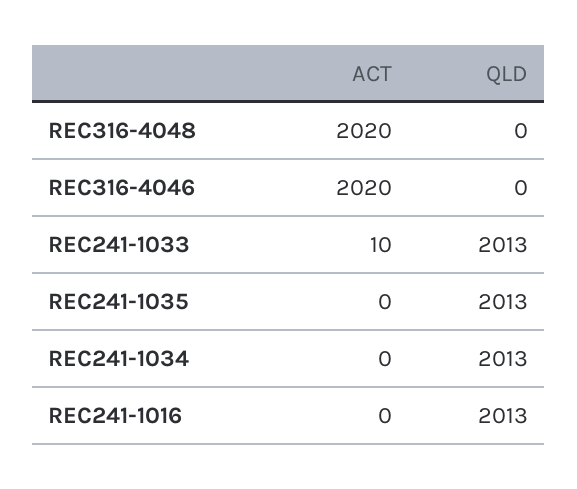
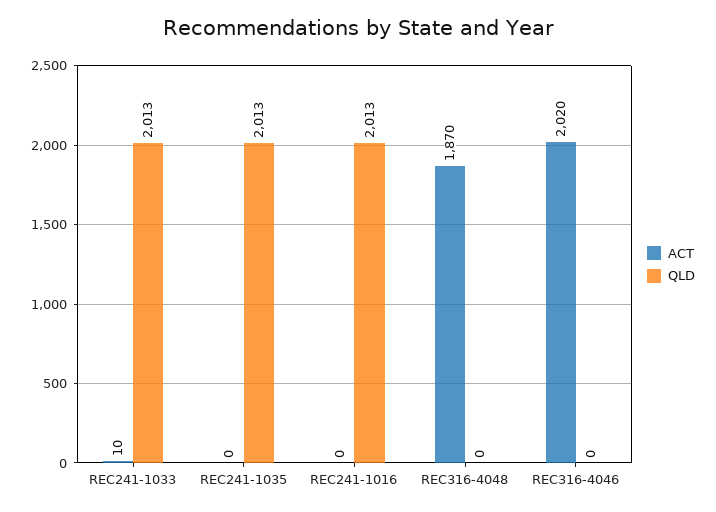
ACT, REC316-4048: 2020 -> 1870
ACT, REC241-1034: 0 -> none
QLD, REC241-1034: 2013 -> none

